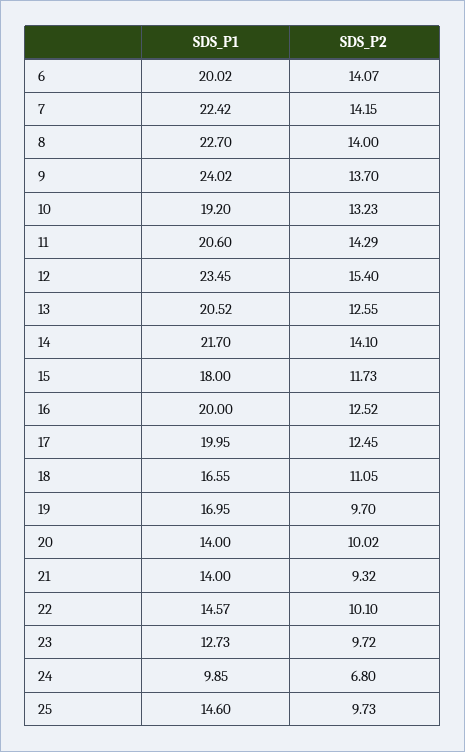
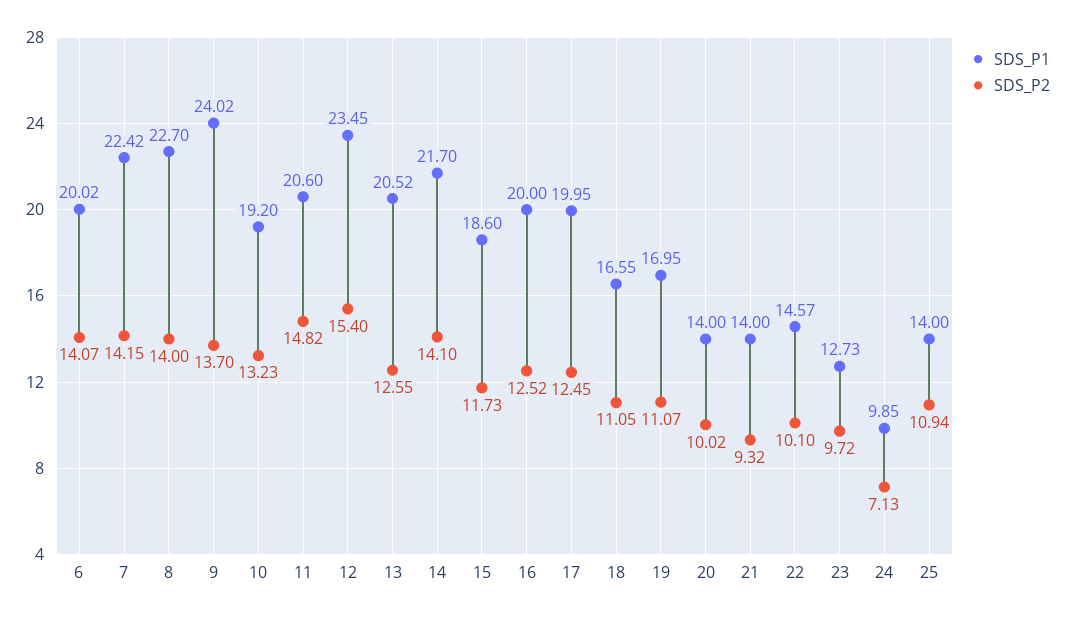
SDS_P2, 11: 14.29 -> 14.82
SDS_P1, 15: 18 -> 18.6
SDS_P2, 19: 9.7 -> 11.07
SDS_P2, 24: 6.8 -> 7.13
SDS_P1, 25: 14.6 -> 14
SDS_P2, 25: 9.73 -> 10.94

